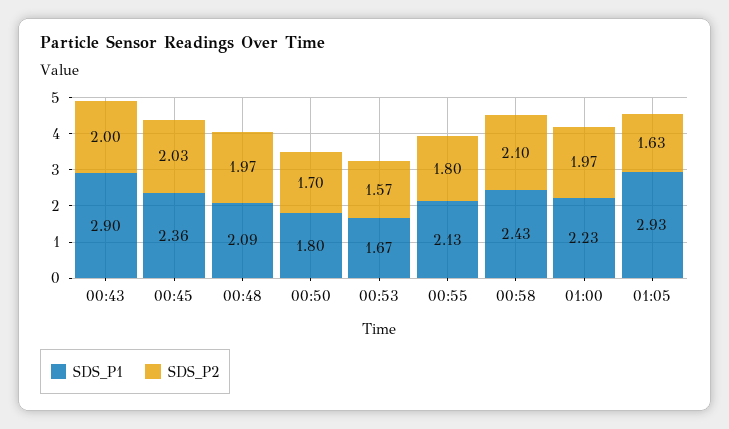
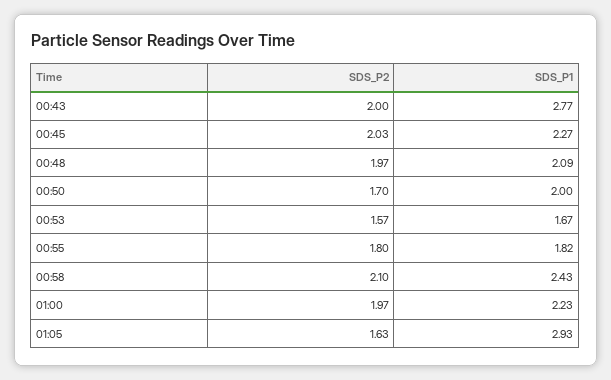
SDS_P1, 00:43: 2.9 -> 2.77
SDS_P1, 00:45: 2.36 -> 2.27
SDS_P1, 00:50: 1.8 -> 2
SDS_P1, 00:55: 2.13 -> 1.82

